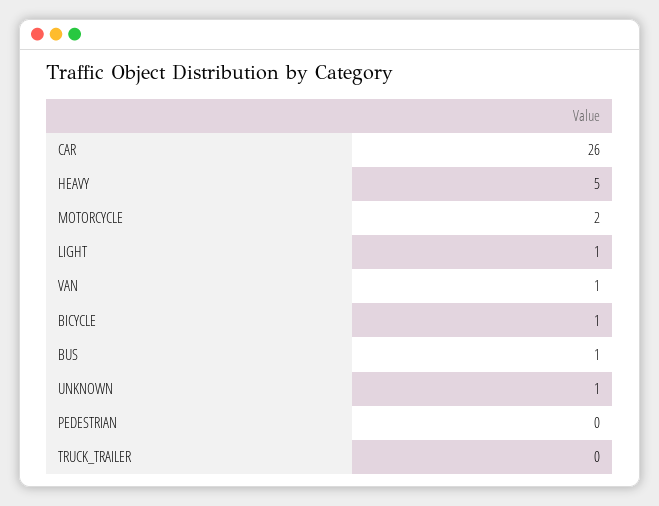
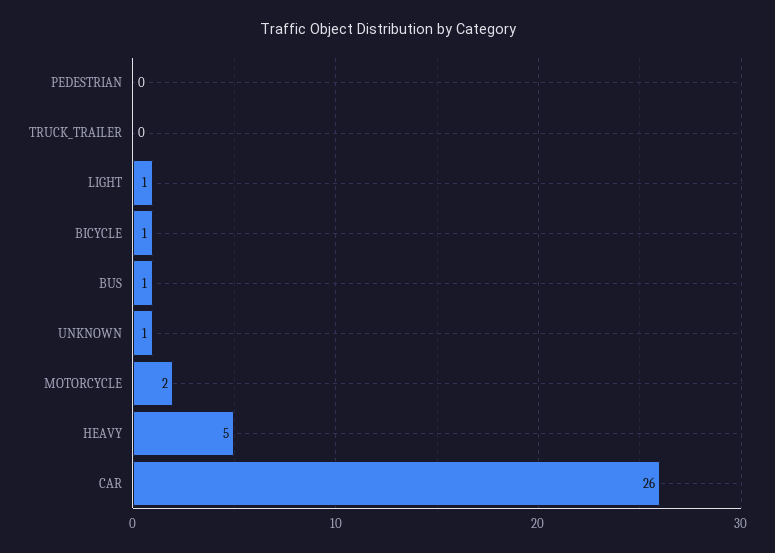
VAN: 1 -> none

